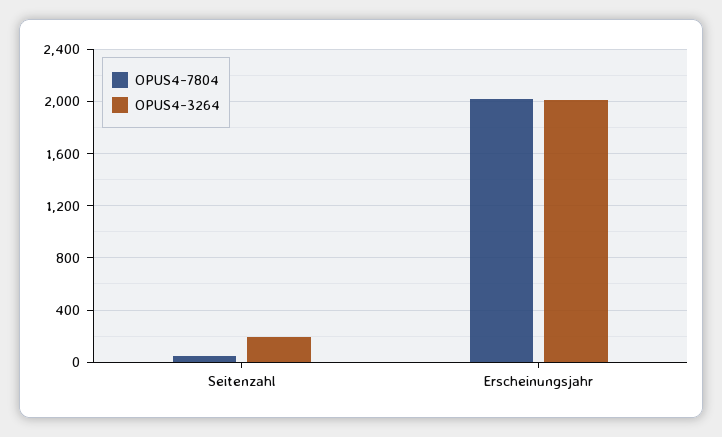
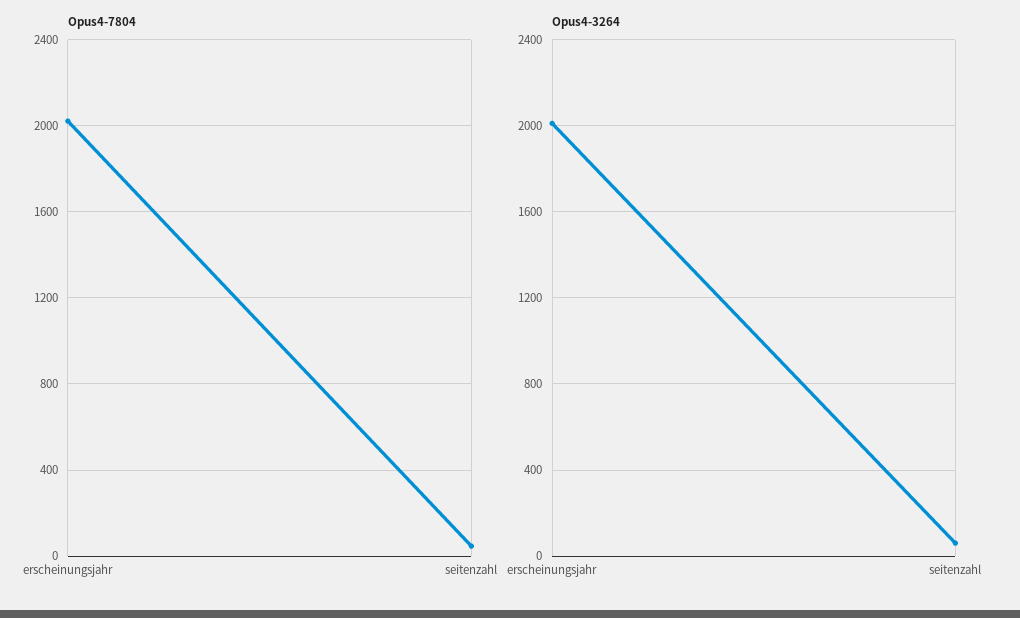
OPUS4-3264, Seitenzahl: 200 -> 50

